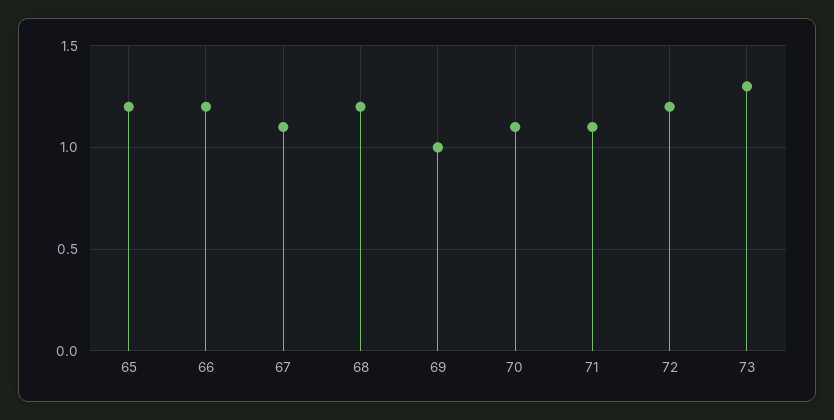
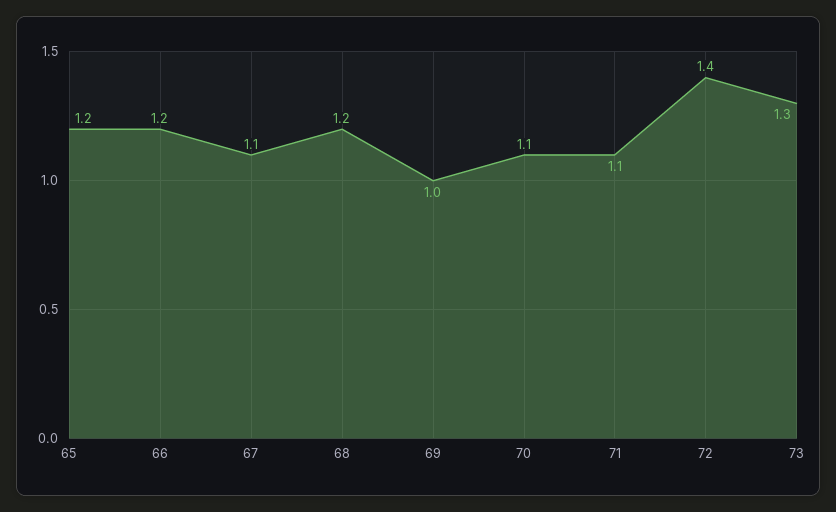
72: 1.2 -> 1.4

